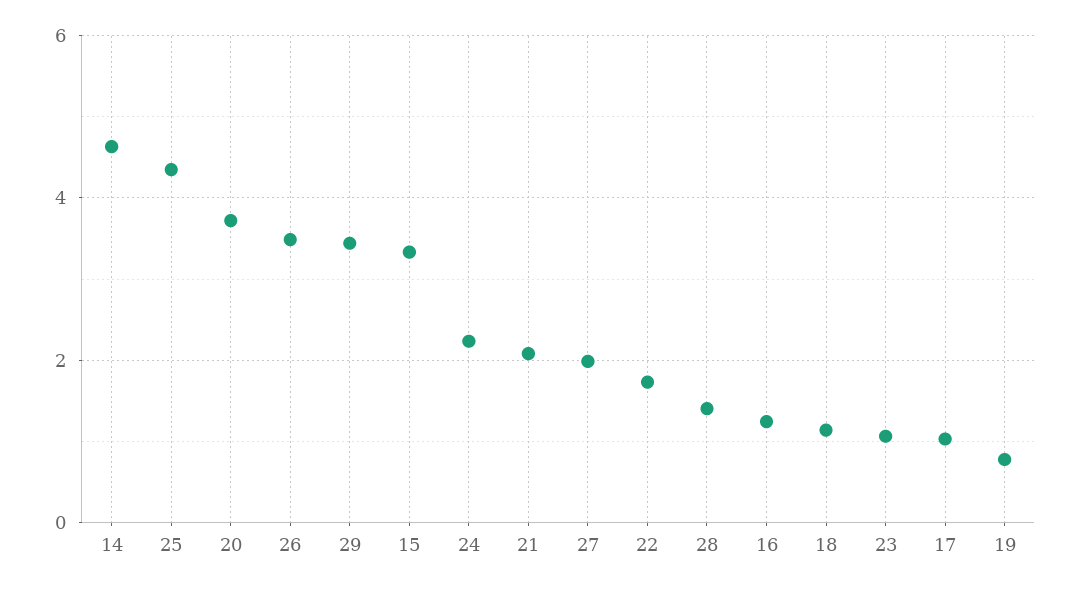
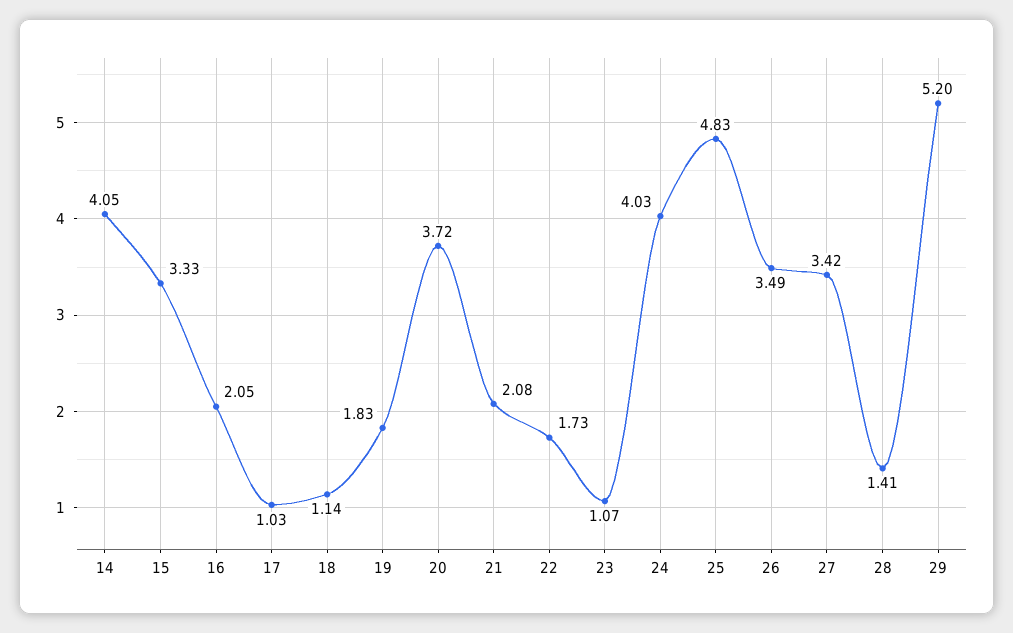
14: 4.6 -> 4.05
25: 4.4 -> 4.83
29: 3.4 -> 5.2
24: 2.2 -> 4.03
27: 2 -> 3.42
16: 1.2 -> 2.05
19: 0.8 -> 1.83

